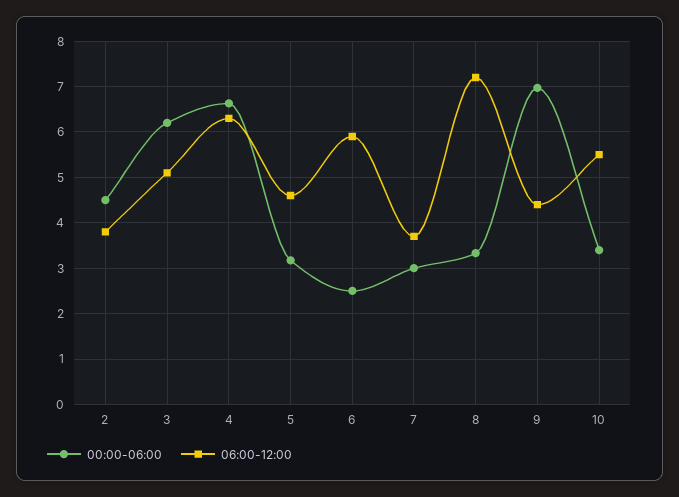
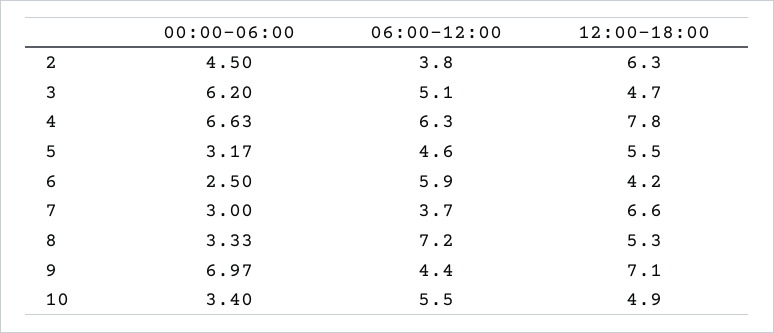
12:00-18:00, 2: none -> 6.3
12:00-18:00, 3: none -> 4.7
12:00-18:00, 4: none -> 7.8
12:00-18:00, 5: none -> 5.5
12:00-18:00, 6: none -> 4.2
12:00-18:00, 7: none -> 6.6
12:00-18:00, 8: none -> 5.3
12:00-18:00, 9: none -> 7.1
12:00-18:00, 10: none -> 4.9

